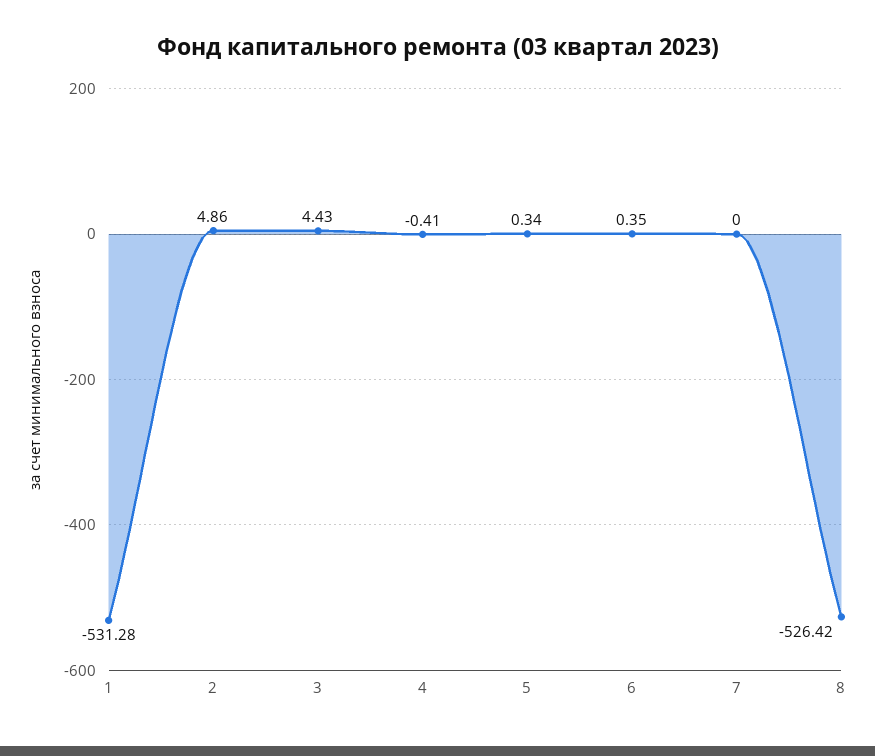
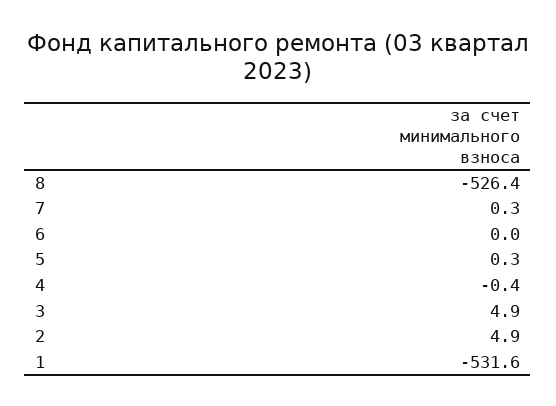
1: -531.28 -> -531.6
3: 4.43 -> 4.9
6: 0.35 -> 0
7: 0 -> 0.3

